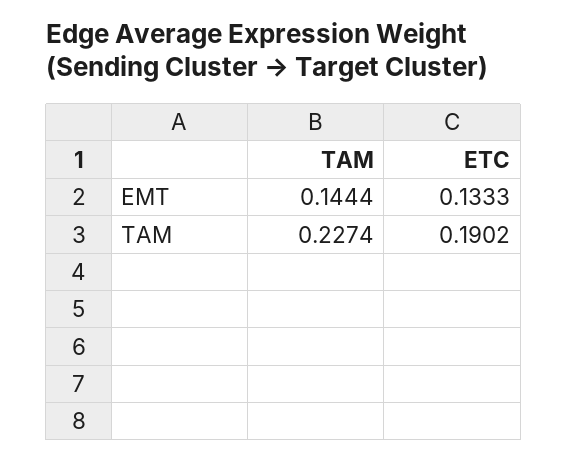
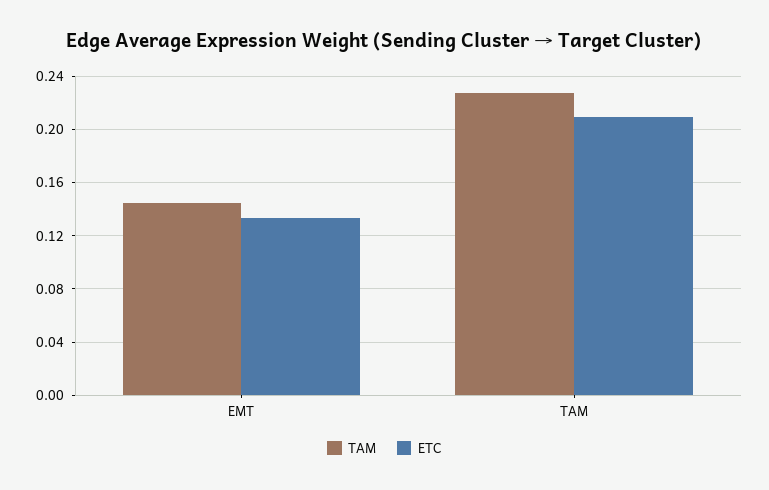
ETC, TAM: 0.1902 -> 0.21

